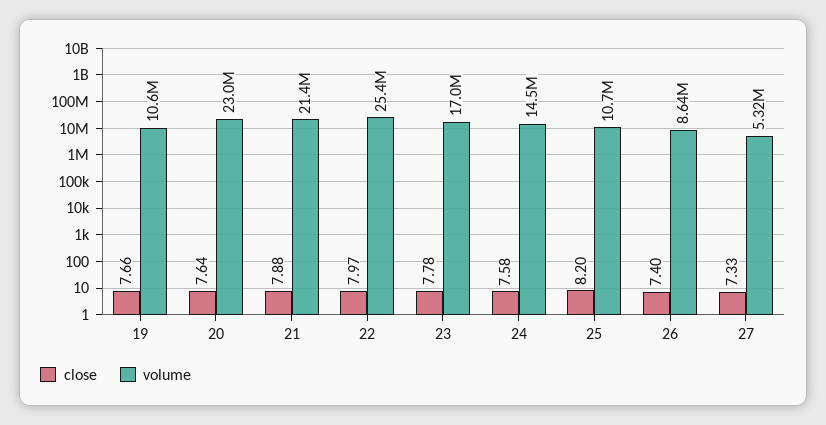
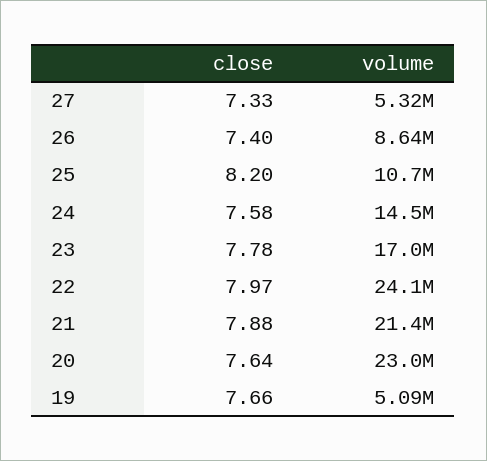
volume, 19: 10600000 -> 5090000
volume, 22: 25400000 -> 24100000

